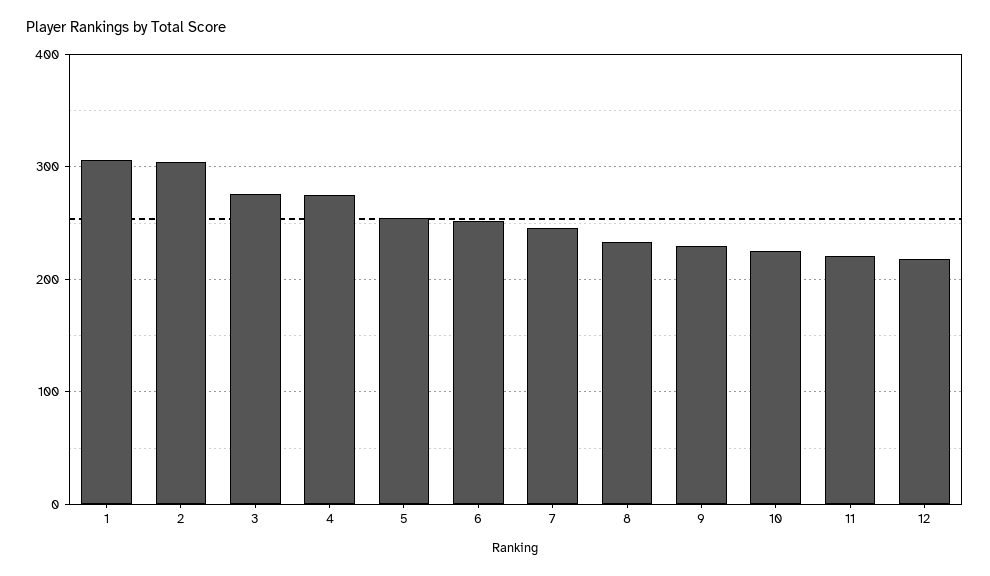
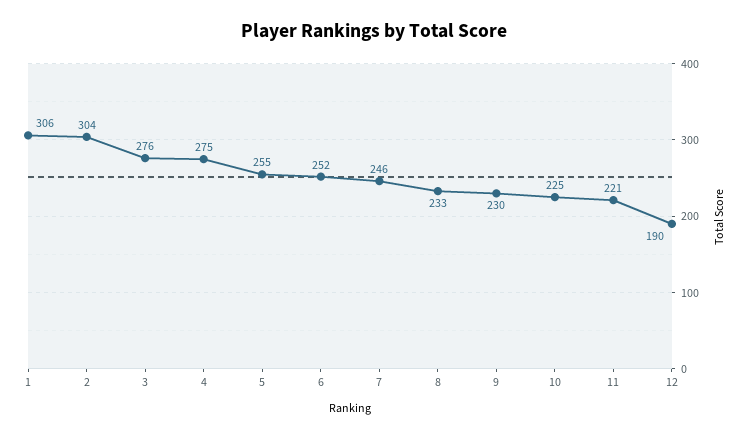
12: 220 -> 190

